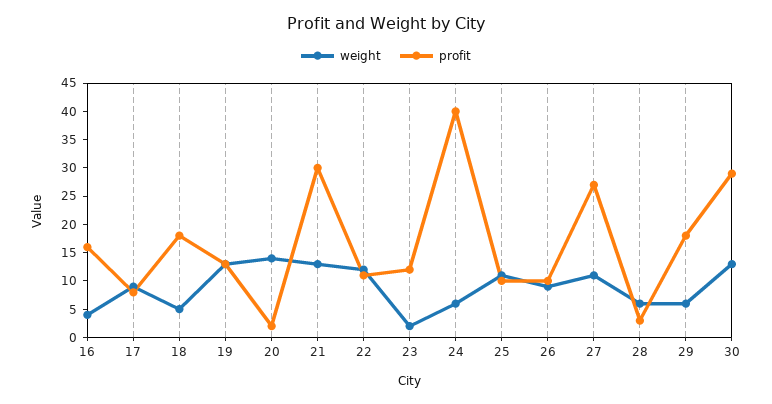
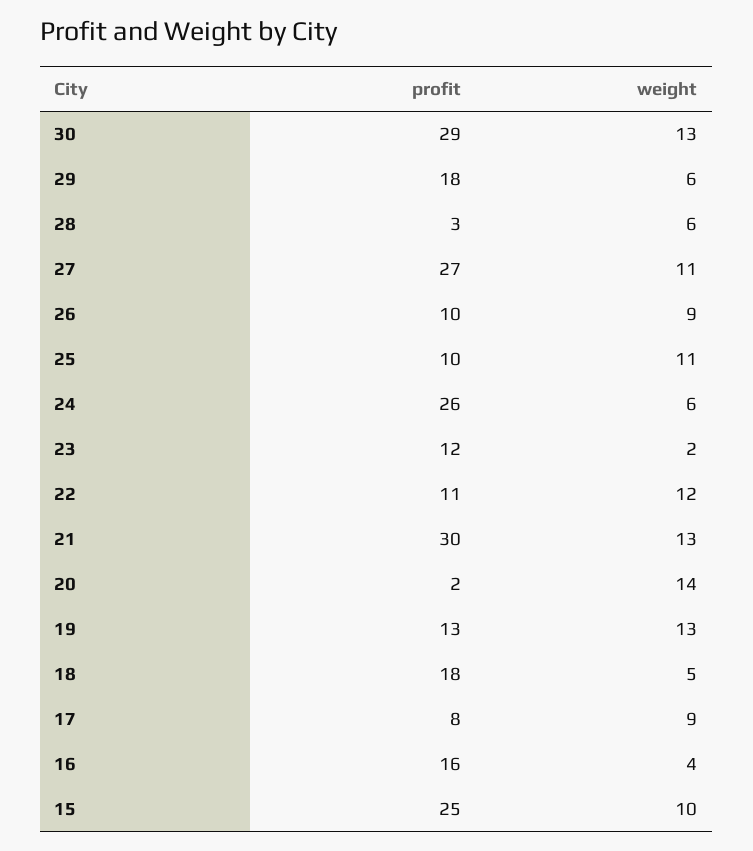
profit, 24: 40 -> 26
profit, 15: none -> 25
weight, 15: none -> 10

